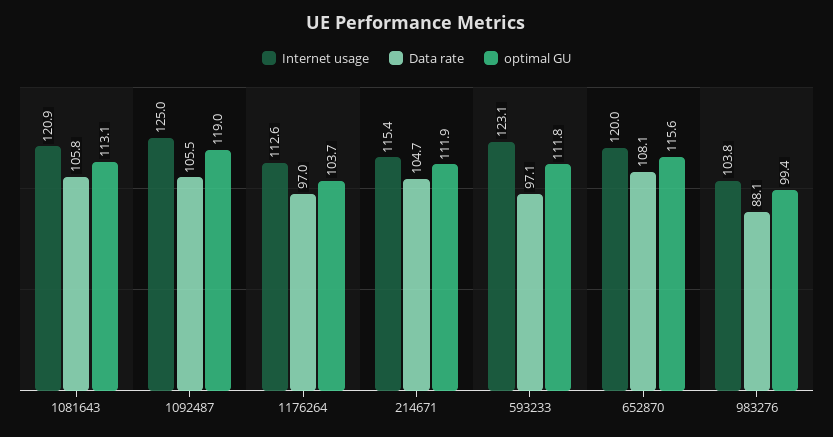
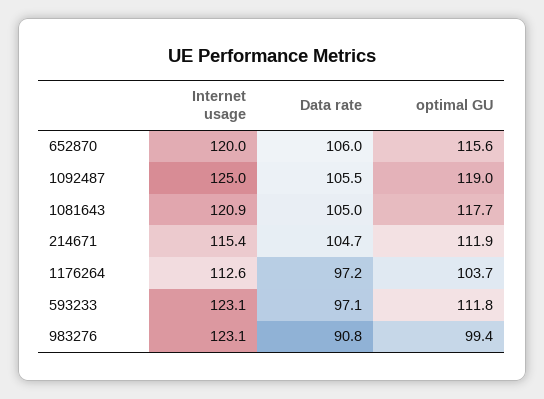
Data rate, 1081643: 105.8 -> 105
optimal GU, 1081643: 113.1 -> 117.7
Data rate, 1176264: 97 -> 97.2
Data rate, 652870: 108.1 -> 106
Internet usage, 983276: 103.8 -> 123.1
Data rate, 983276: 88.1 -> 90.8

